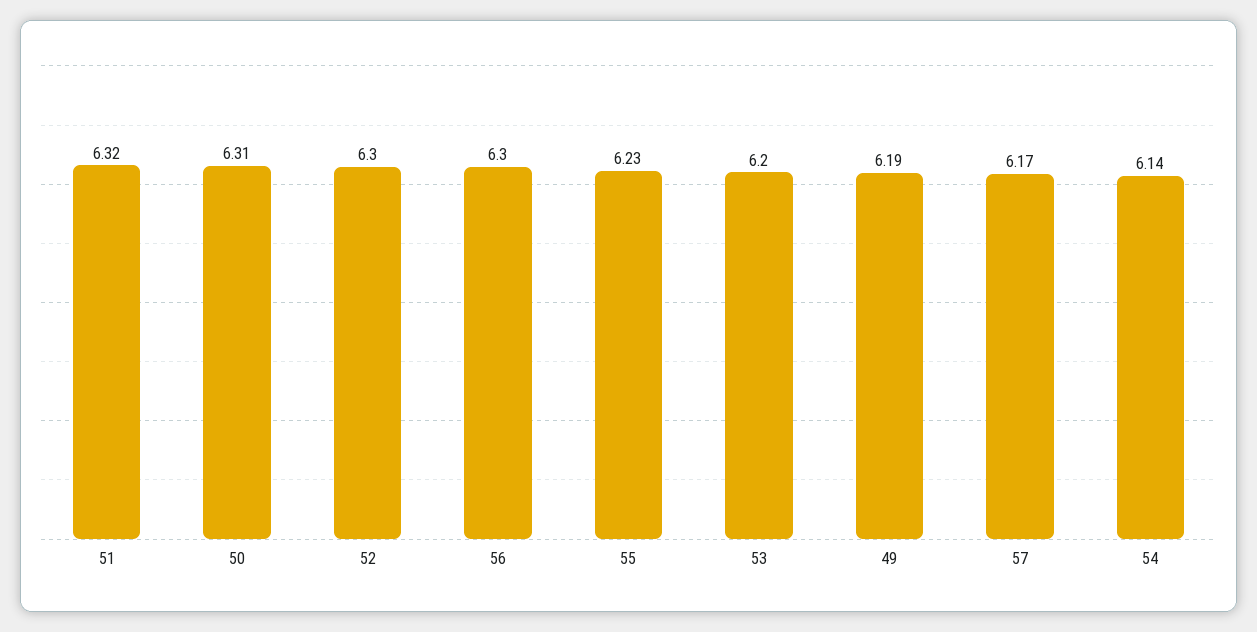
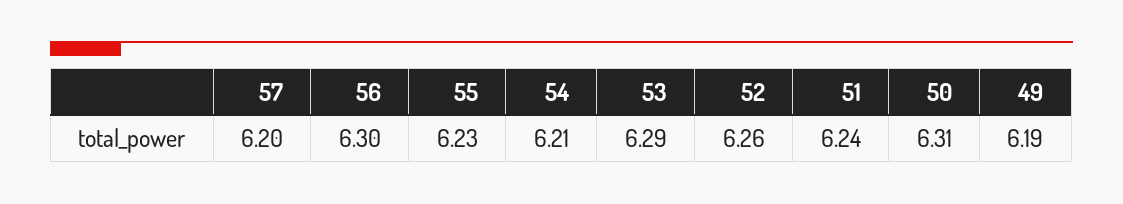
51: 6.32 -> 6.24
52: 6.3 -> 6.26
53: 6.2 -> 6.29
57: 6.17 -> 6.2
54: 6.14 -> 6.21

